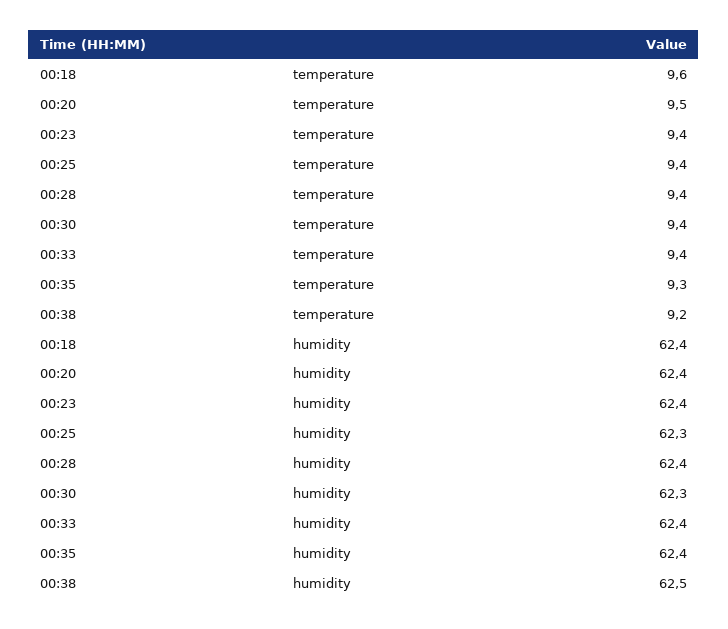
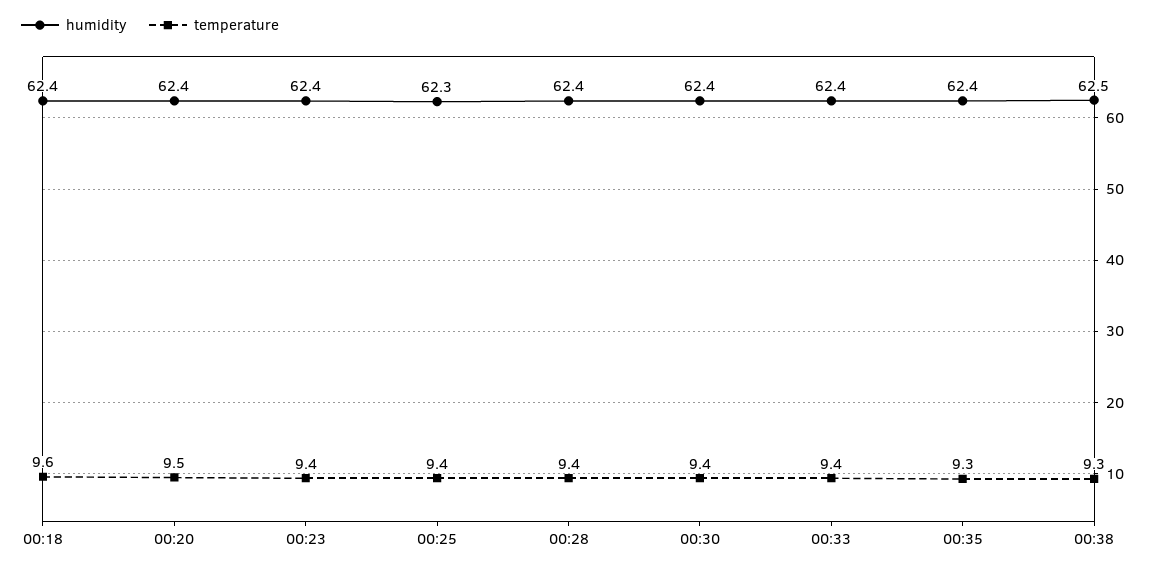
temperature, 00:38: 9.2 -> 9.3
humidity, 00:30: 62.3 -> 62.4

